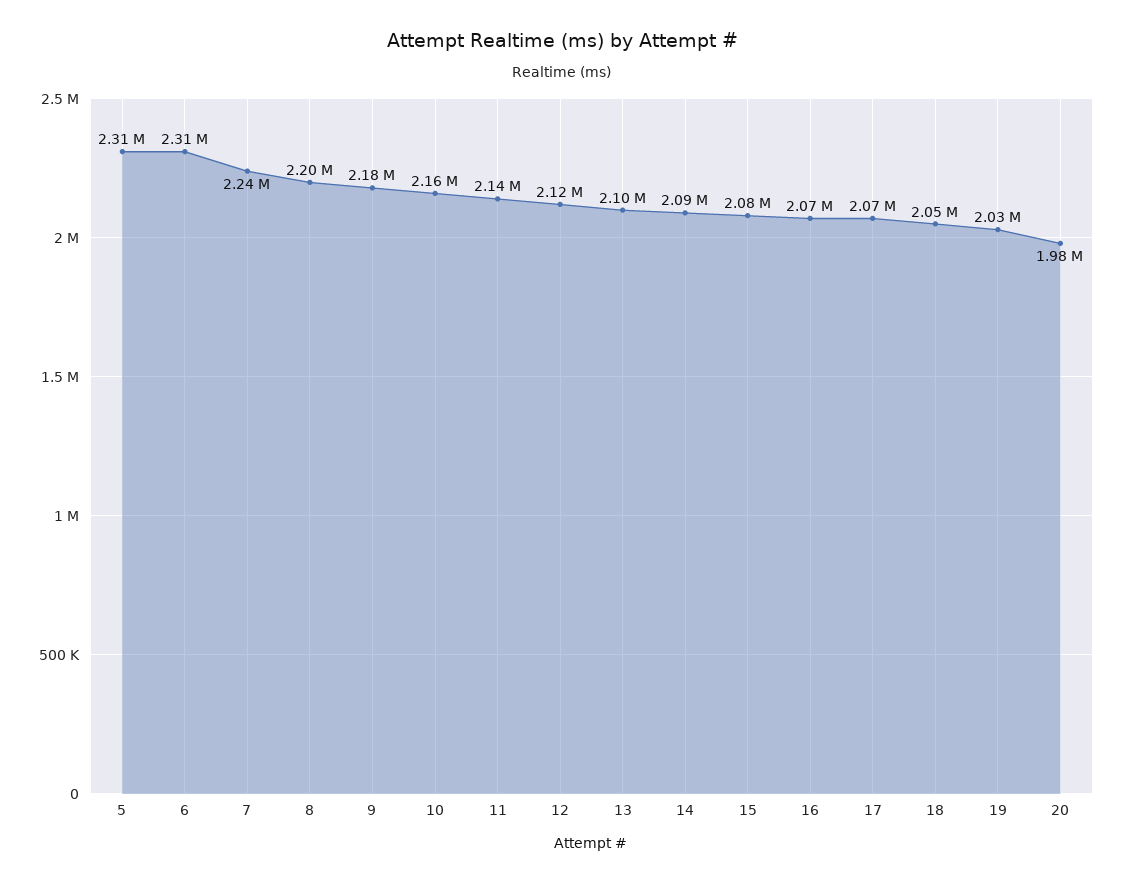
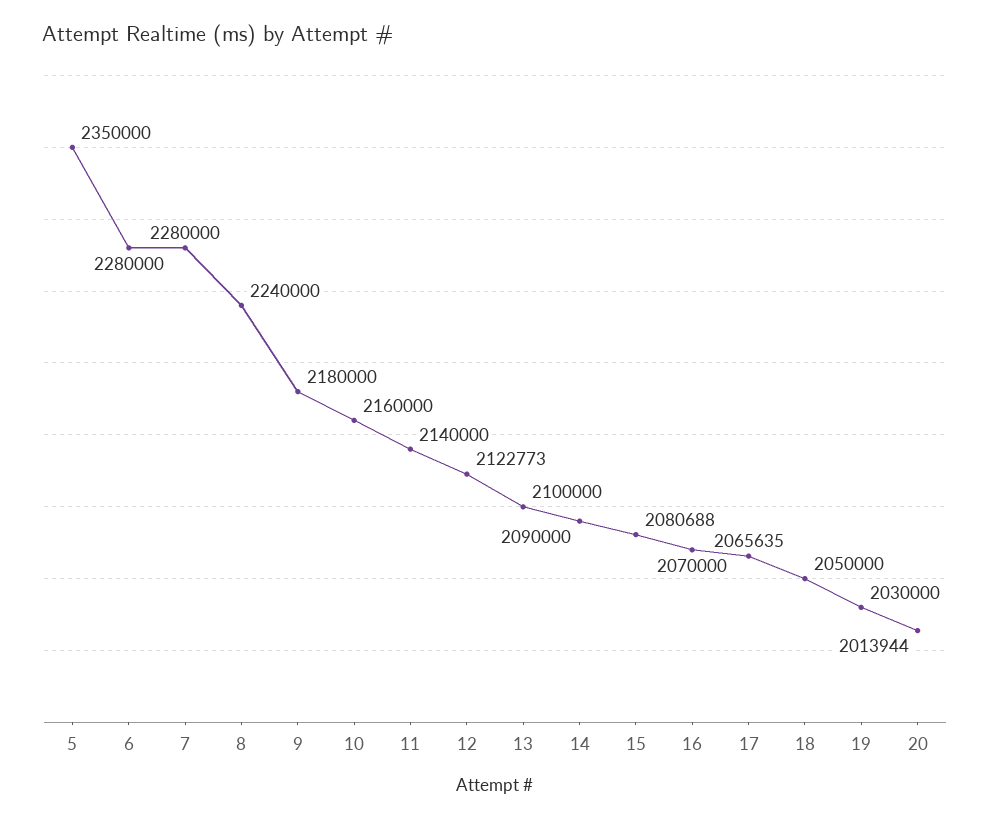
5: 2310000 -> 2350000
6: 2310000 -> 2280000
7: 2240000 -> 2280000
8: 2200000 -> 2240000
20: 1980000 -> 2013944

